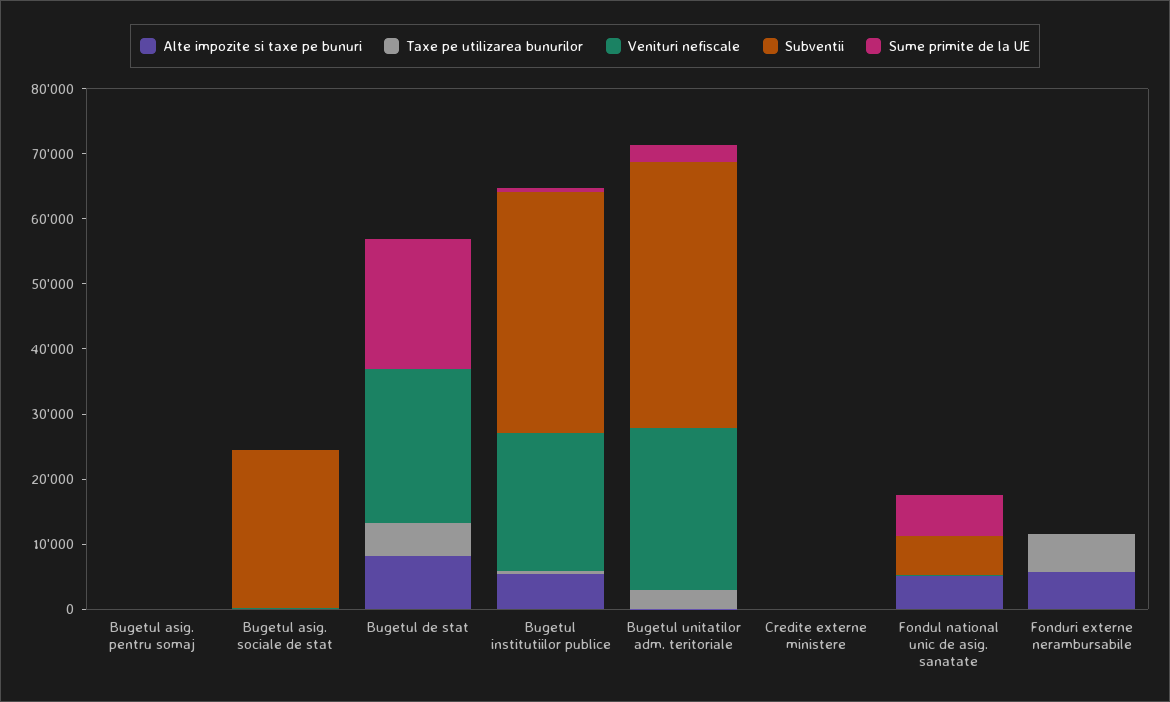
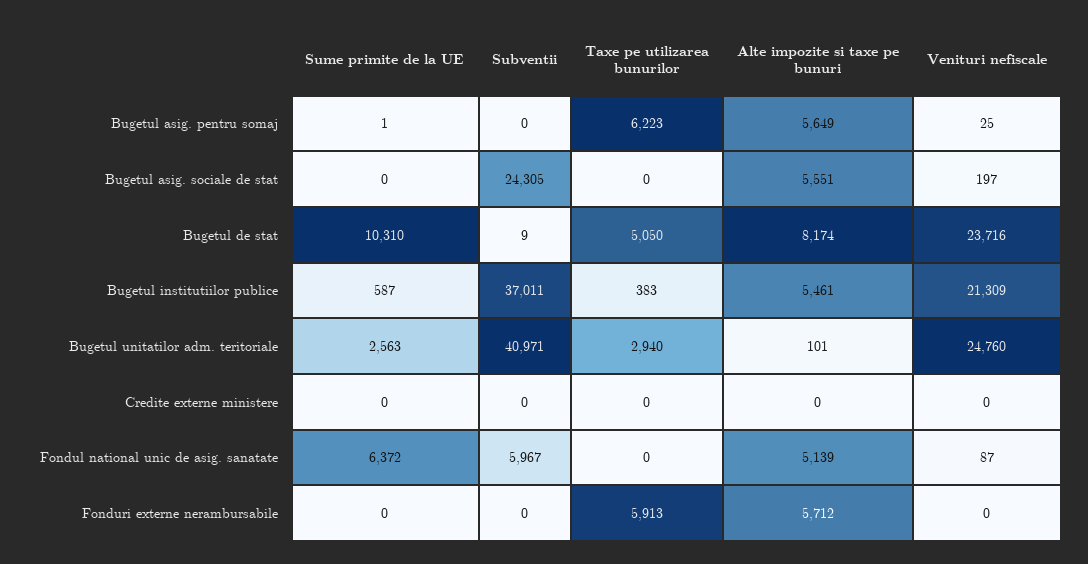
Alte impozite si taxe pe bunuri, Bugetul asig. pentru somaj: 0 -> 5649
Taxe pe utilizarea bunurilor, Bugetul asig. pentru somaj: 0 -> 6223
Alte impozite si taxe pe bunuri, Bugetul asig. sociale de stat: 0 -> 5551
Sume primite de la UE, Bugetul de stat: 20000 -> 10310

